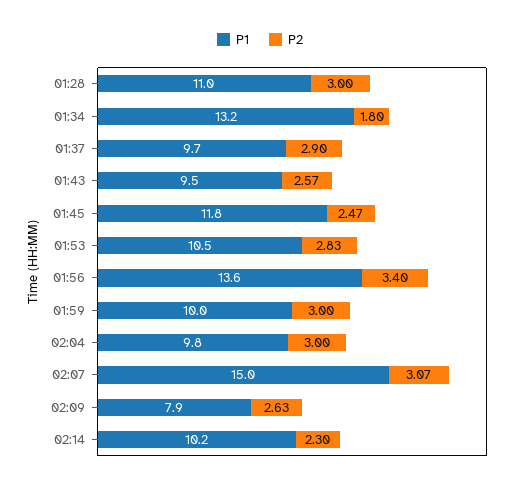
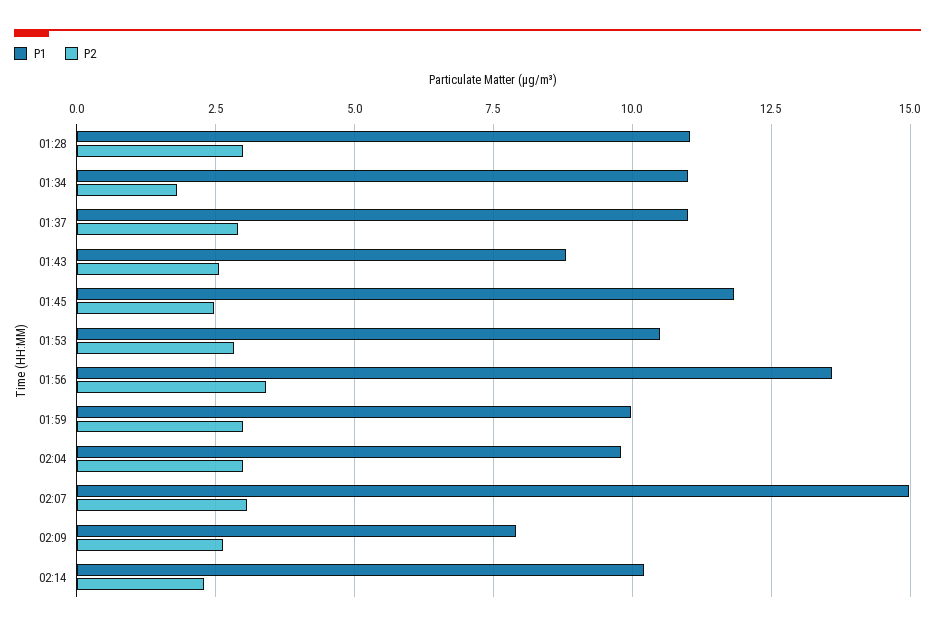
P1, 01:34: 13.2 -> 11
P1, 01:37: 9.7 -> 11
P1, 01:43: 9.5 -> 8.75

